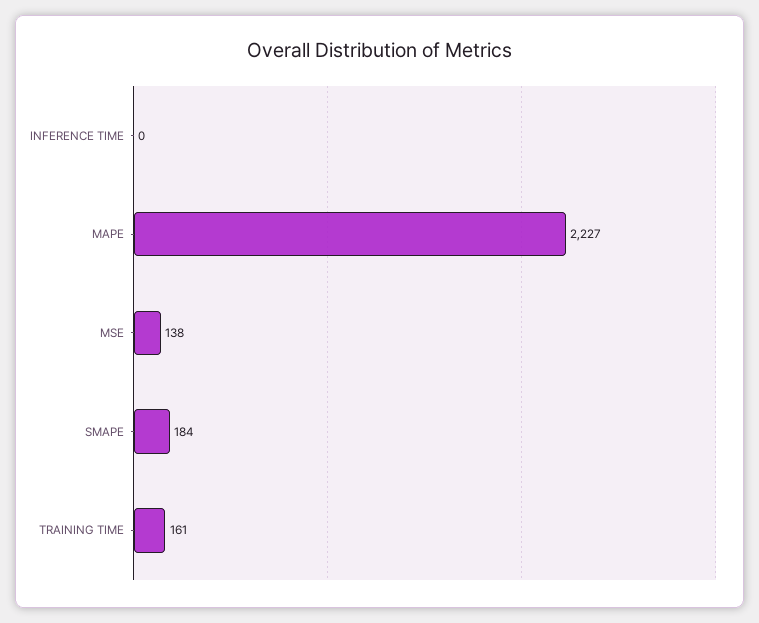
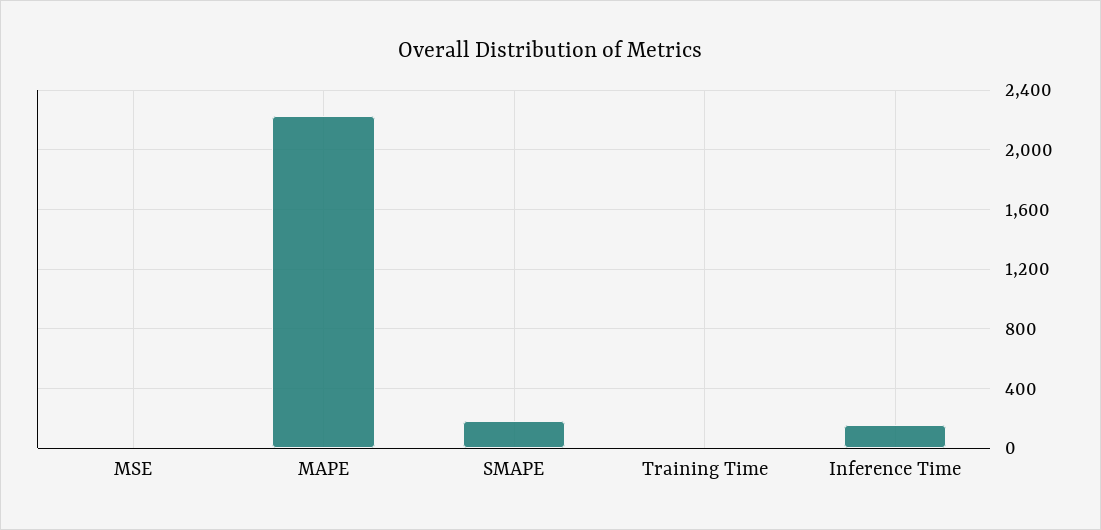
INFERENCE TIME: 0 -> 150
MSE: 138 -> 0
TRAINING TIME: 161 -> 0

